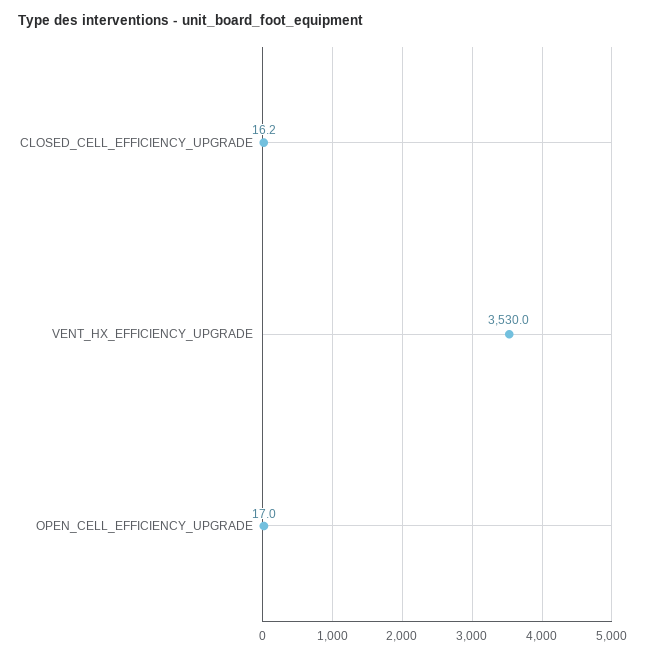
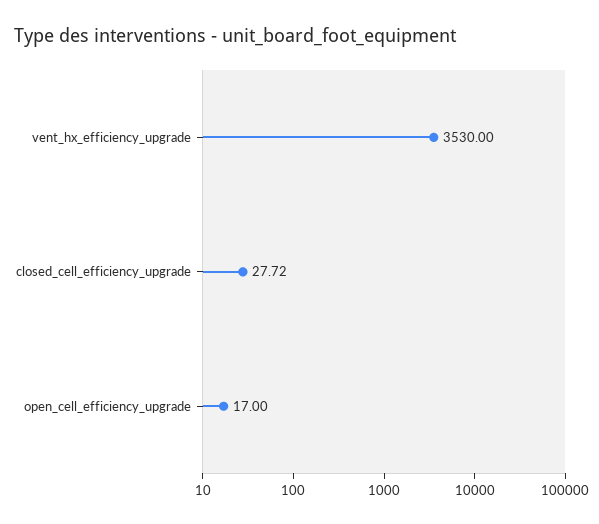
CLOSED_CELL_EFFICIENCY_UPGRADE: 16.2 -> 27.72

